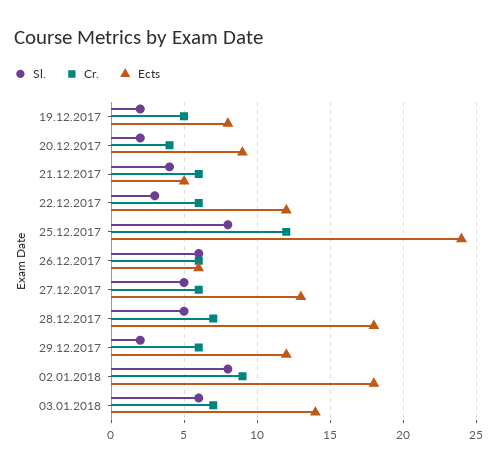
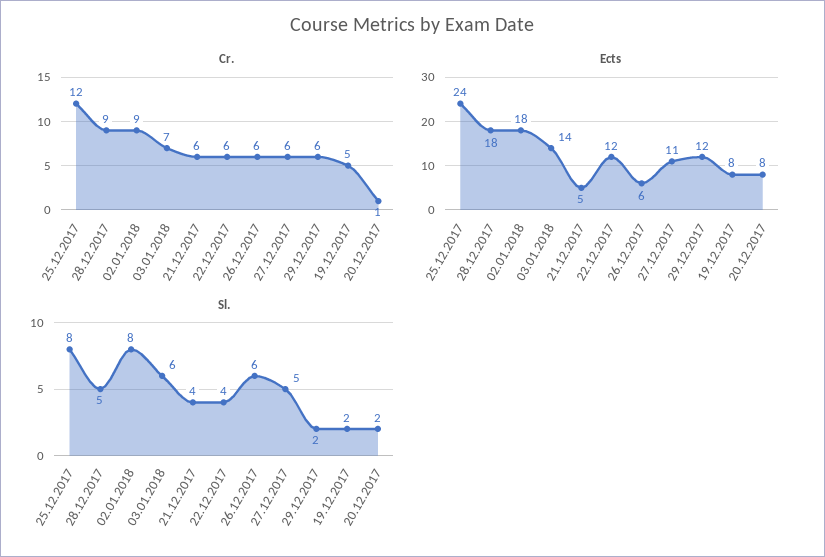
Cr., 20.12.2017: 4 -> 1
Ects, 20.12.2017: 9 -> 8
Sl., 22.12.2017: 3 -> 4
Ects, 27.12.2017: 13 -> 11
Cr., 28.12.2017: 7 -> 9

